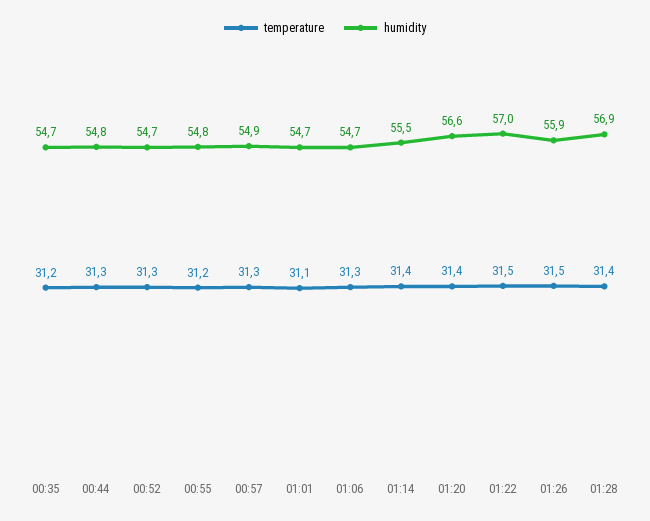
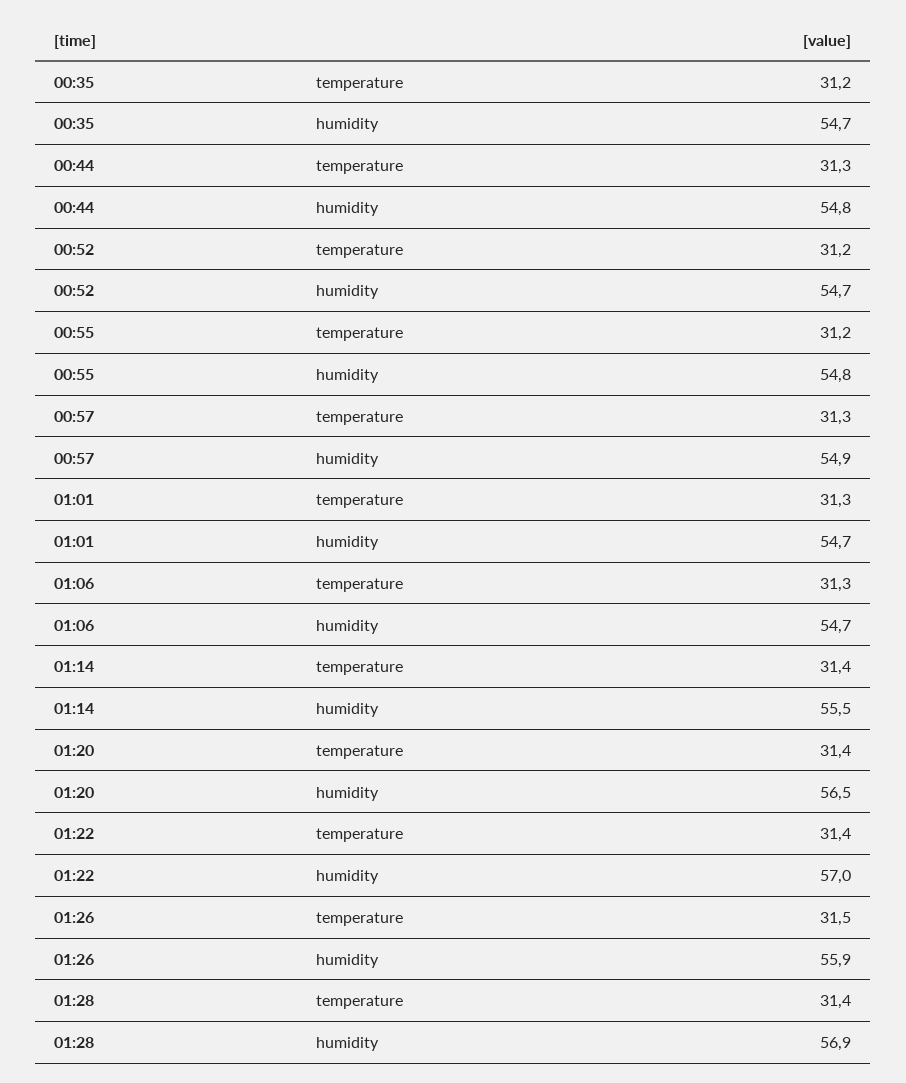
temperature, 00:52: 31.3 -> 31.2
temperature, 01:01: 31.1 -> 31.3
humidity, 01:20: 56.6 -> 56.5
temperature, 01:22: 31.5 -> 31.4

